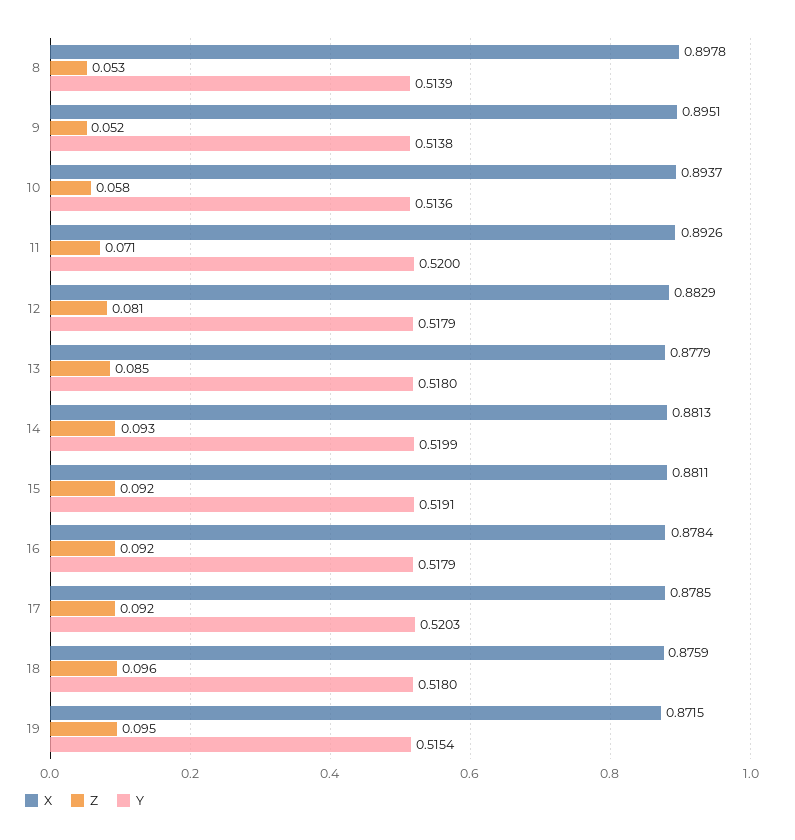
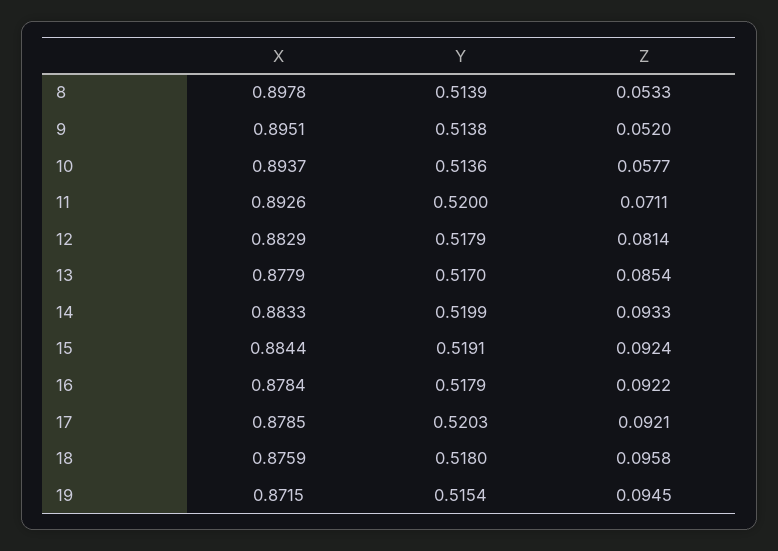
Y, 13: 0.518 -> 0.517
X, 14: 0.8813 -> 0.8833
X, 15: 0.8811 -> 0.8844

